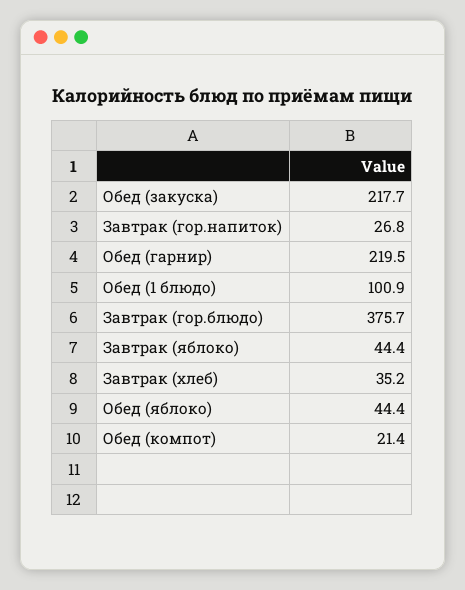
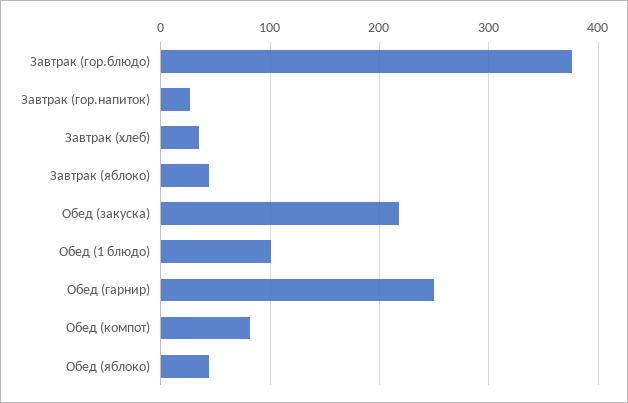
Обед (гарнир): 219.5 -> 250
Обед (компот): 21.4 -> 80

